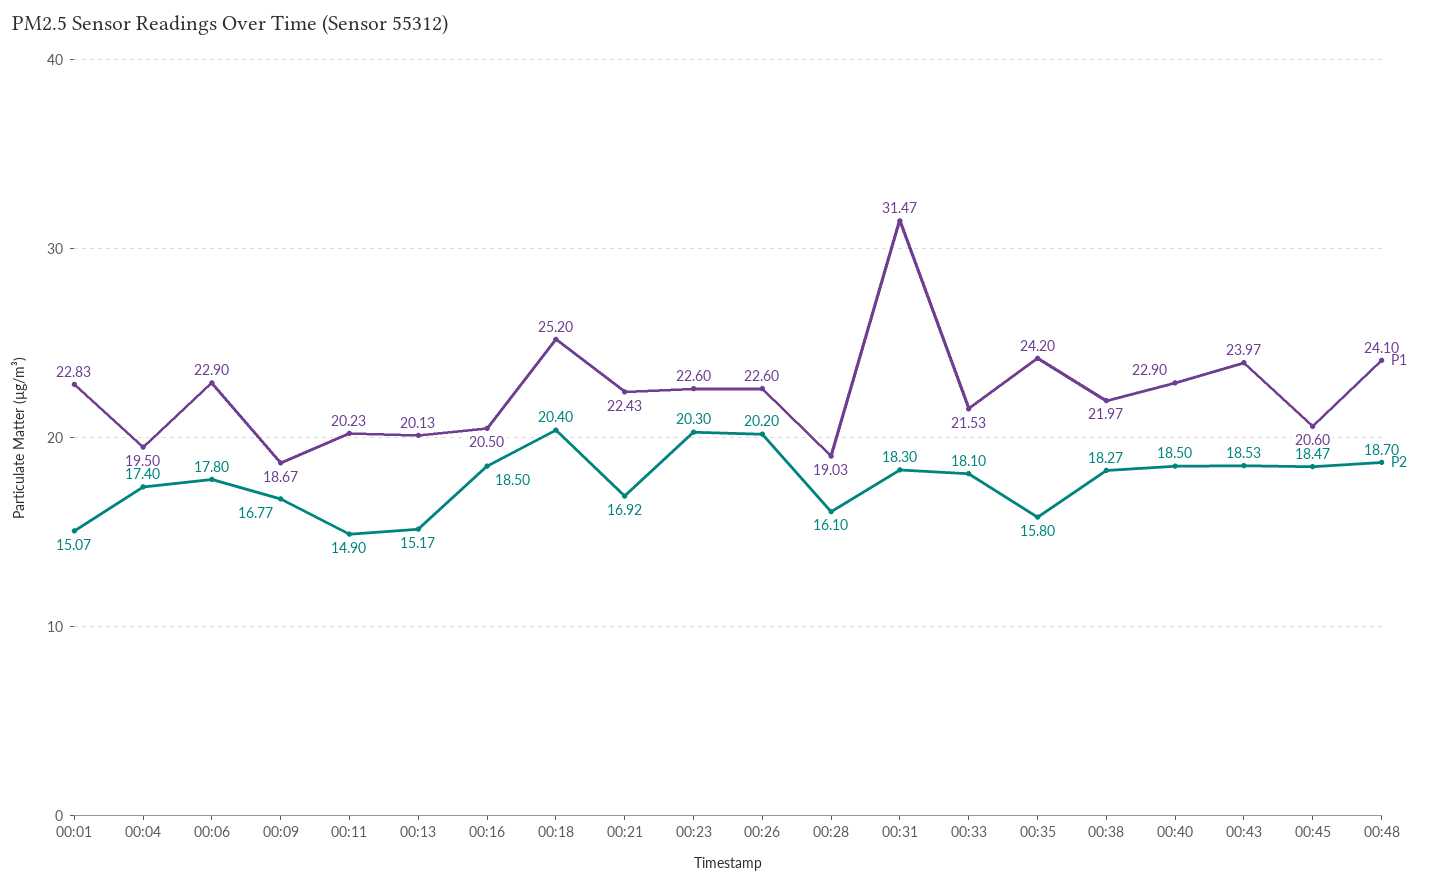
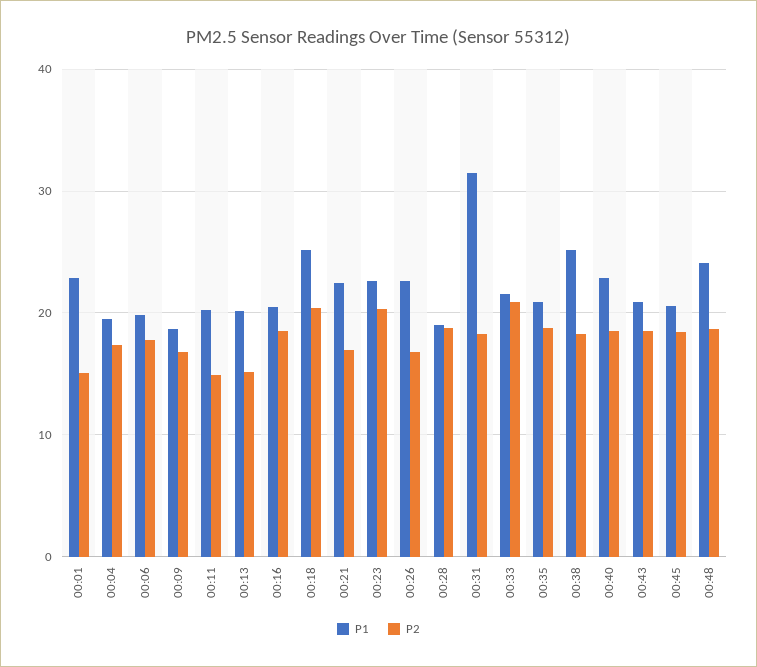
P1, 00:06: 22.9 -> 20
P2, 00:26: 20.2 -> 17
P2, 00:28: 16.1 -> 19
P2, 00:33: 18.1 -> 21
P1, 00:35: 24.2 -> 21
P2, 00:35: 15.8 -> 19
P1, 00:38: 21.97 -> 25
P1, 00:43: 23.97 -> 21

